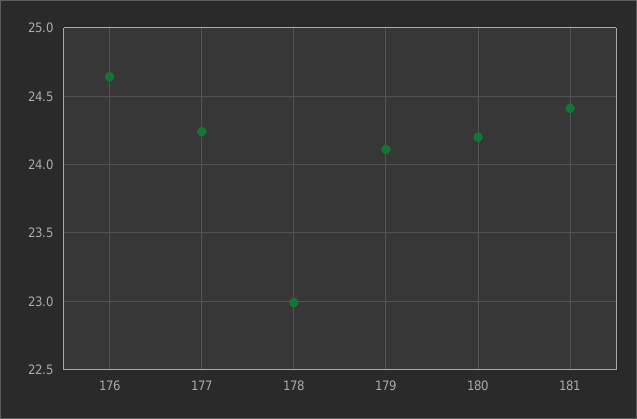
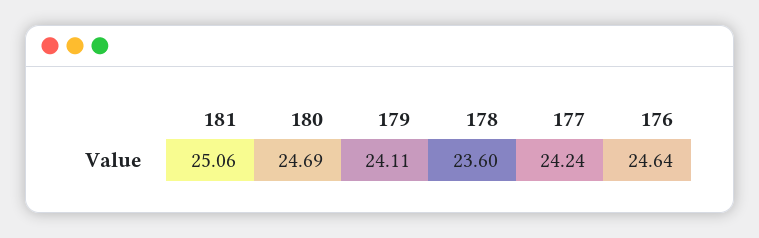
178: 23 -> 23.6
180: 24.2 -> 24.69
181: 24.4 -> 25.06

